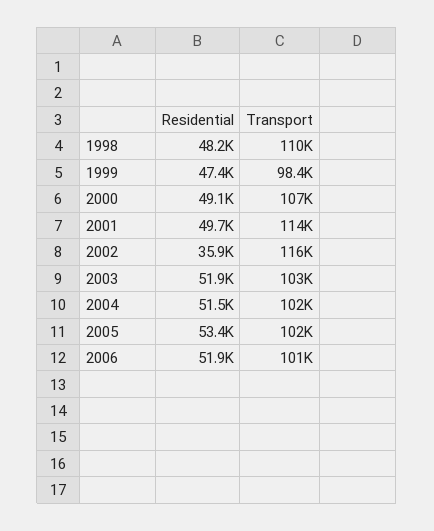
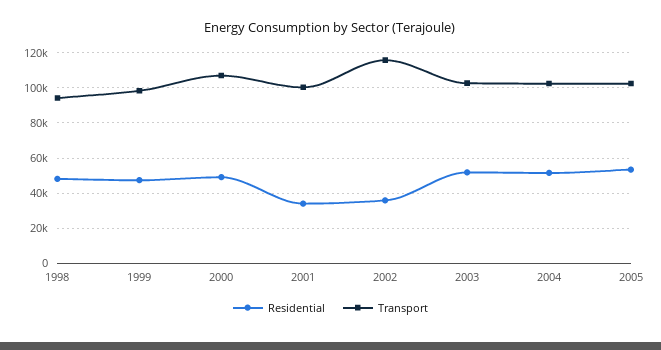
Transport, 1998: 110000 -> 95000
Residential, 2001: 49700 -> 35000
Transport, 2001: 114000 -> 100000
Residential, 2006: 51900 -> none
Transport, 2006: 101000 -> none

